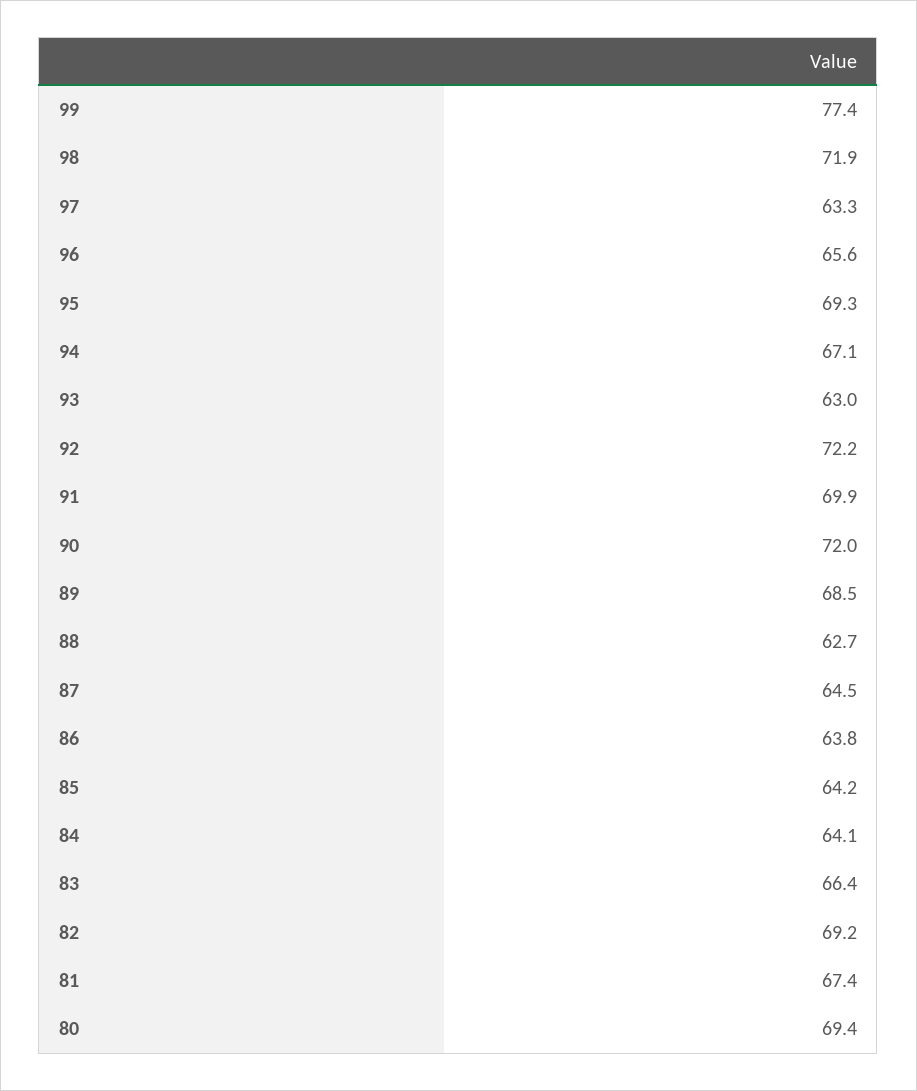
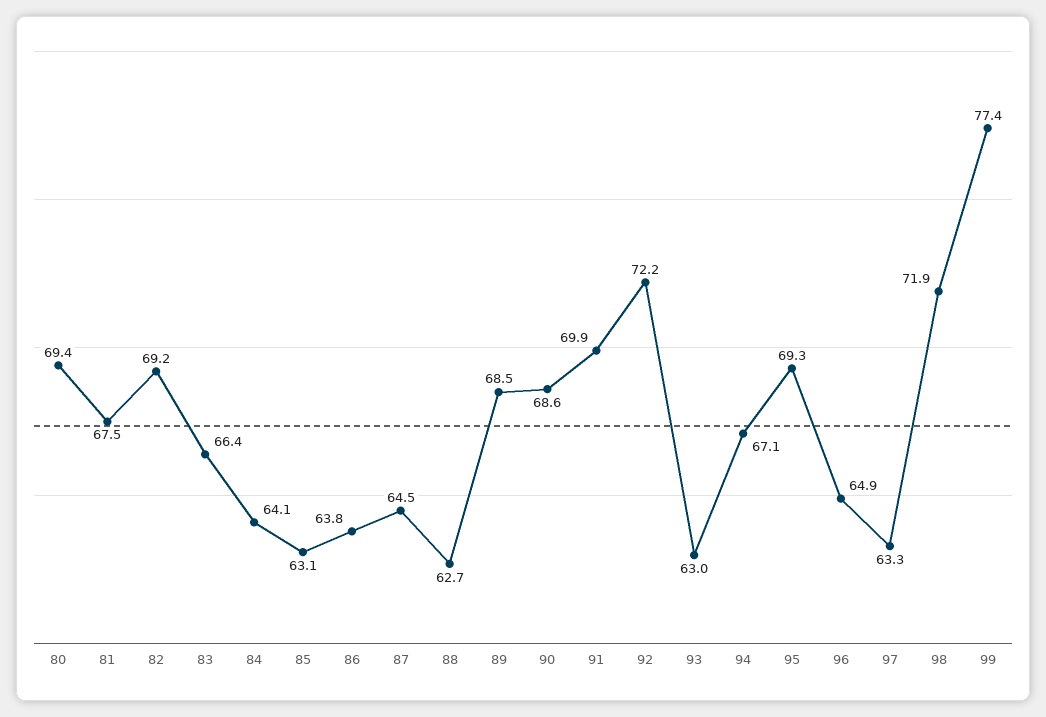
96: 65.6 -> 64.9
90: 72 -> 68.6
85: 64.2 -> 63.1
81: 67.4 -> 67.5

